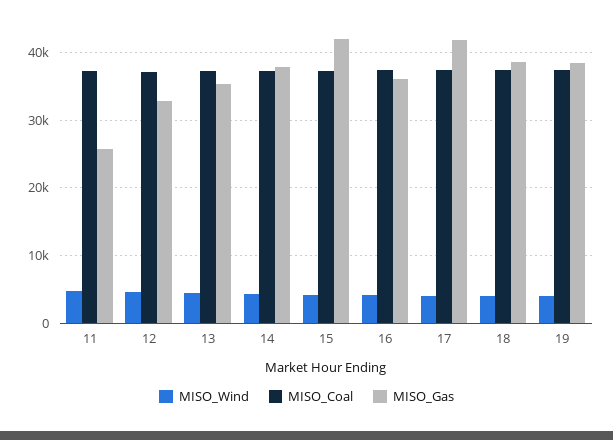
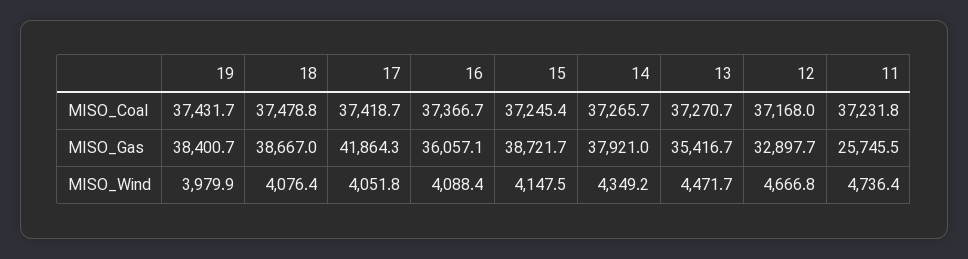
MISO_Gas, 15: 42000 -> 38721.7

